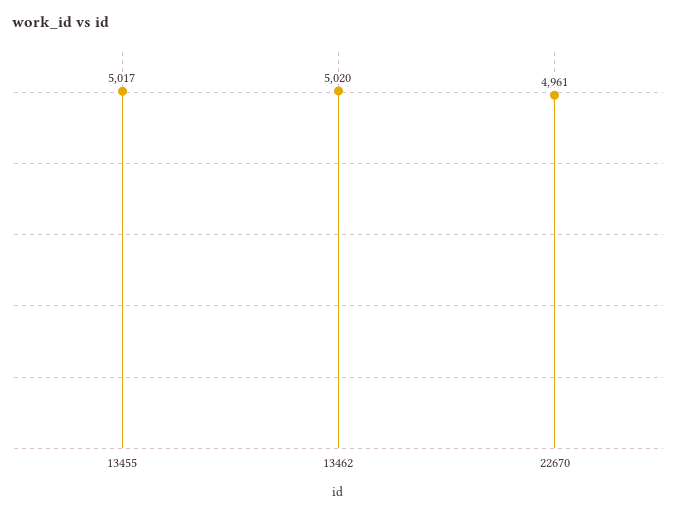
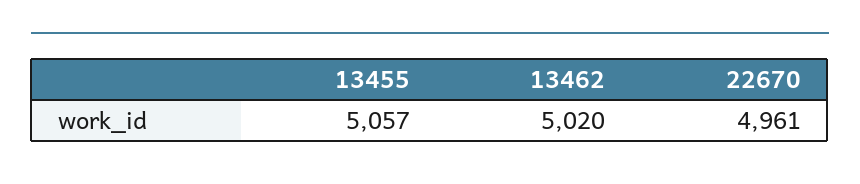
13455: 5017 -> 5057

